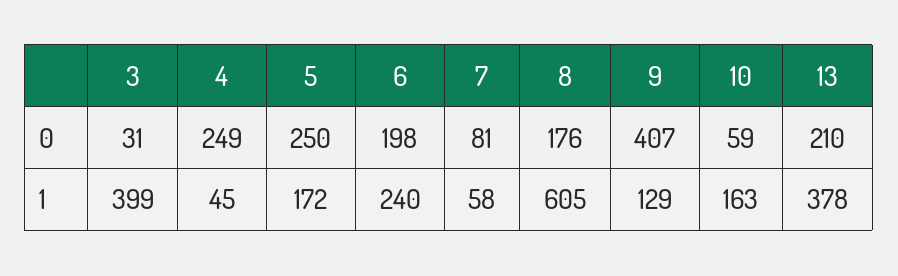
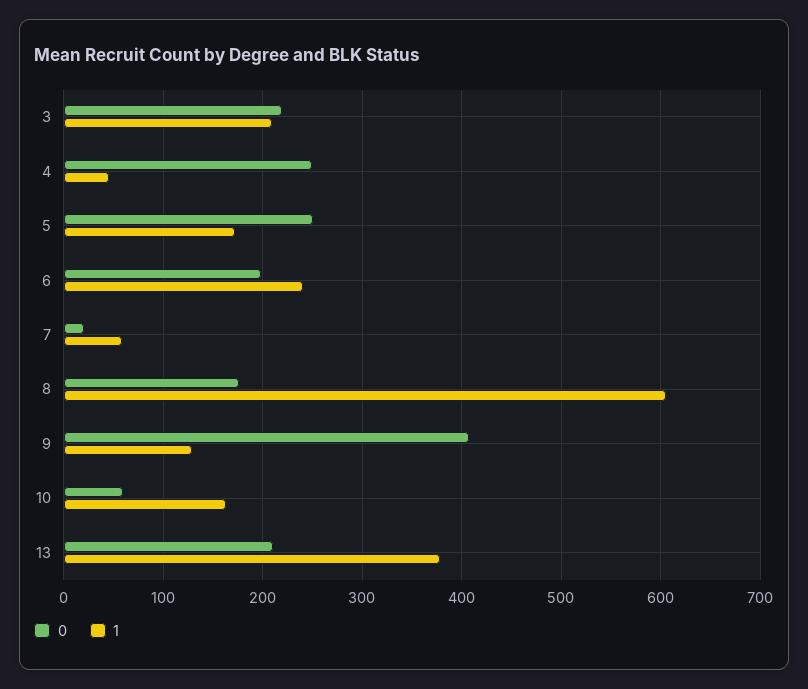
0, 3: 31 -> 220
0, 7: 81 -> 20
1, 3: 399 -> 210

